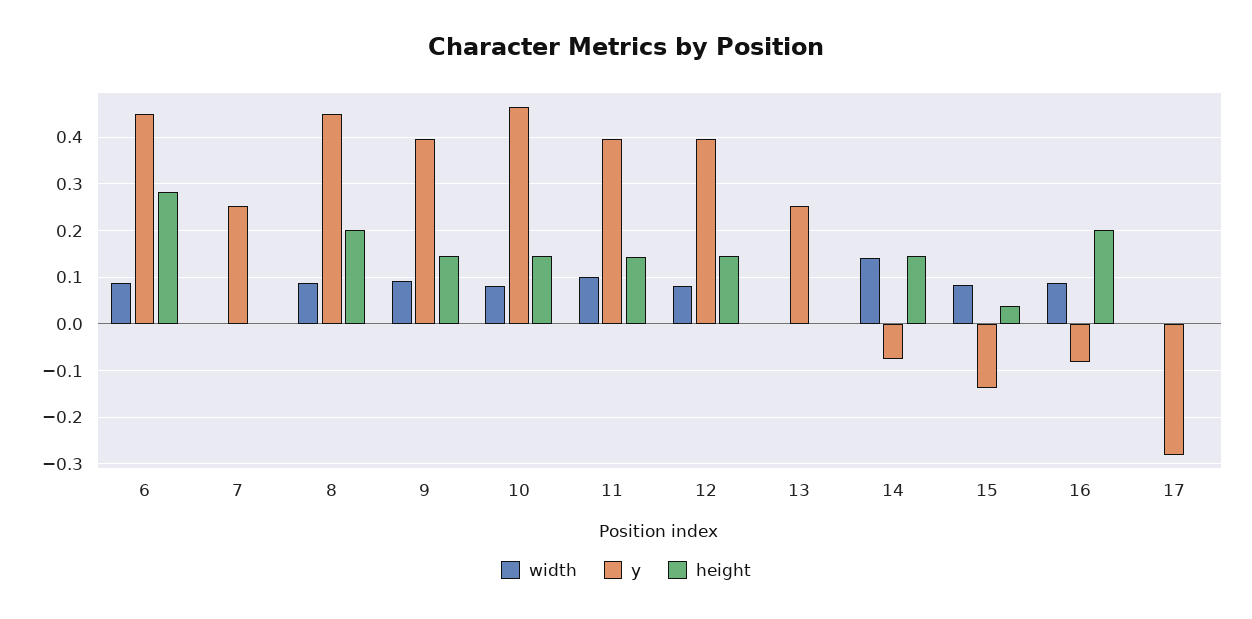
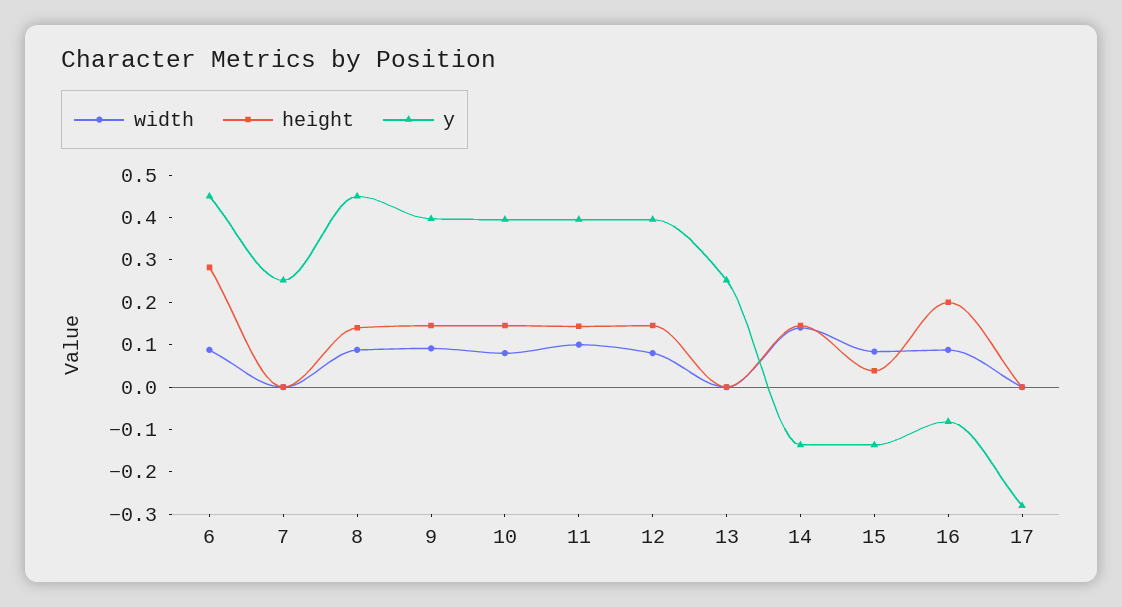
height, 8: 0.2 -> 0.14
y, 10: 0.46 -> 0.4
y, 14: -0.08 -> -0.14

